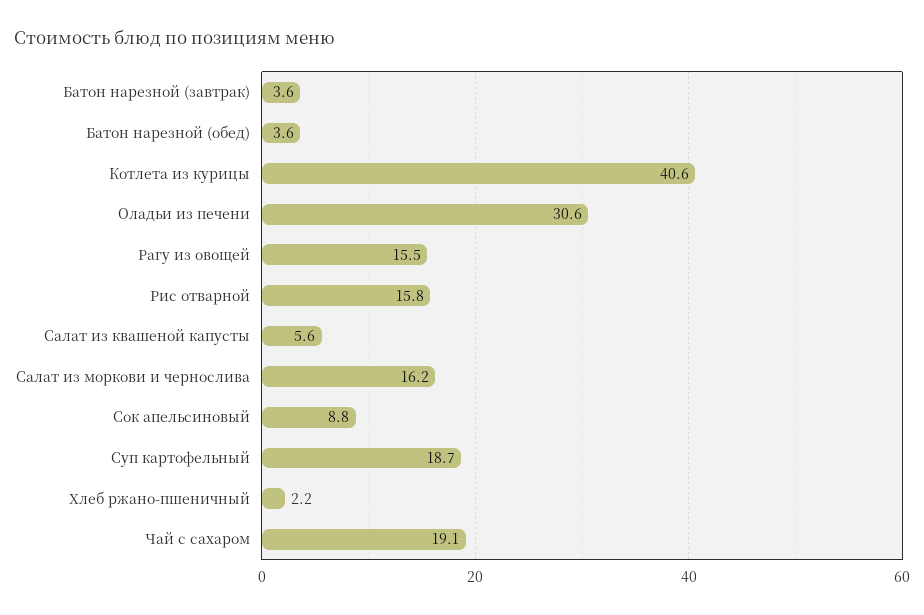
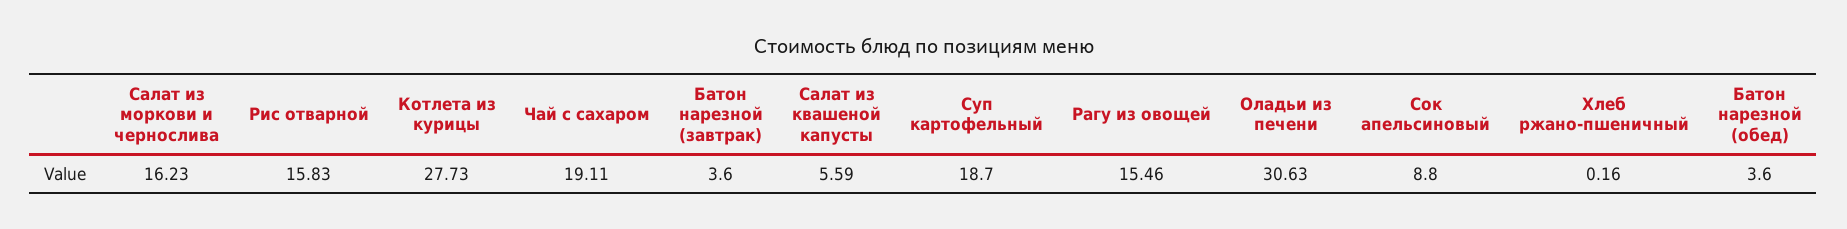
Котлета из курицы: 40.6 -> 27.73
Хлеб ржано-пшеничный: 2.2 -> 0.16

